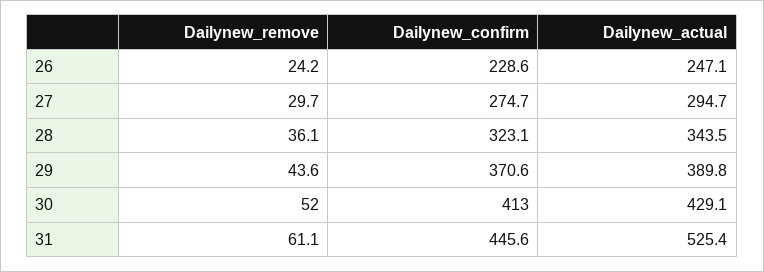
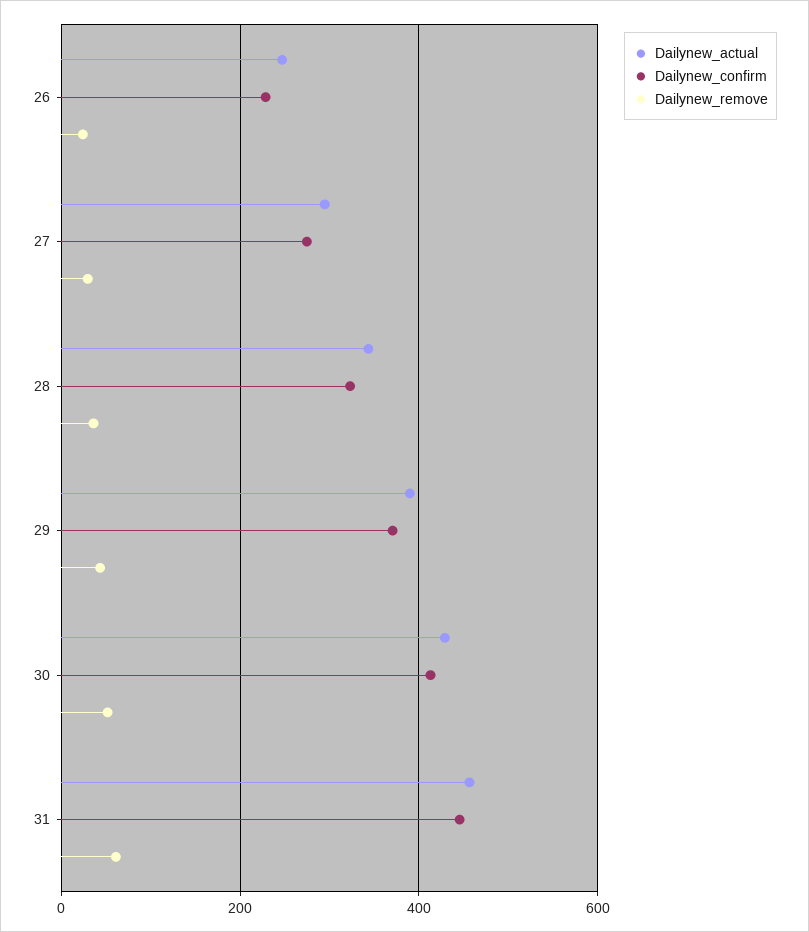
Dailynew_actual, 31: 525.4 -> 460

